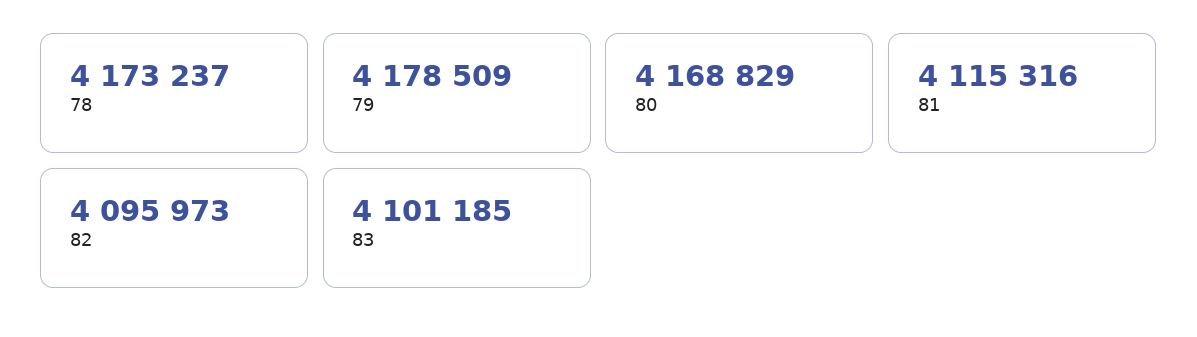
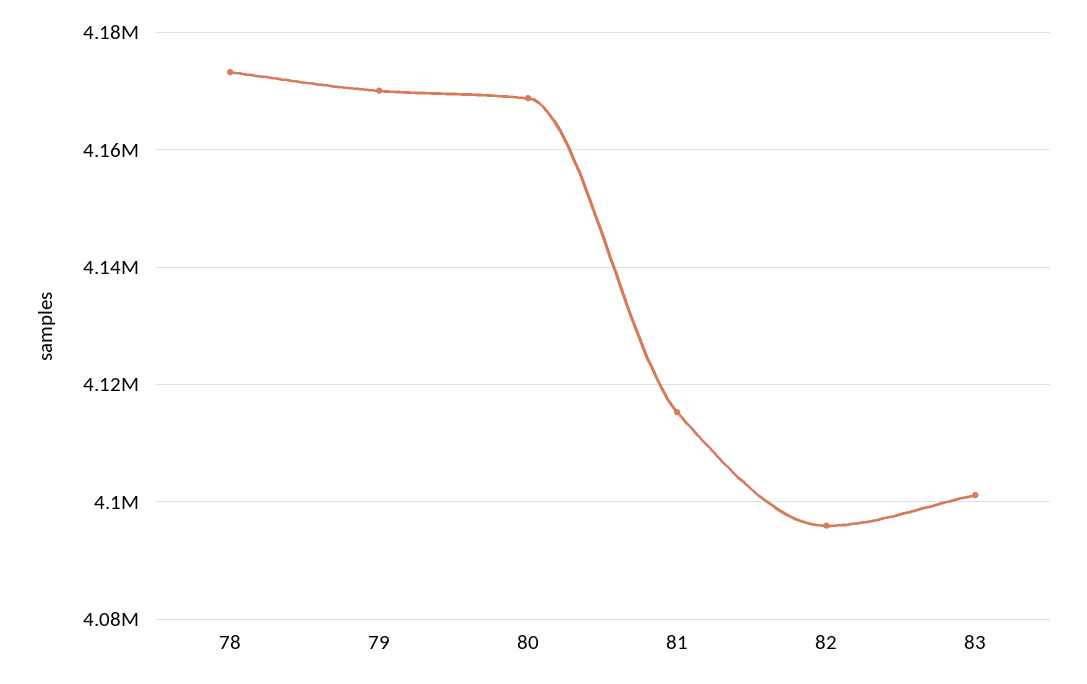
79: 4178509 -> 4170000

